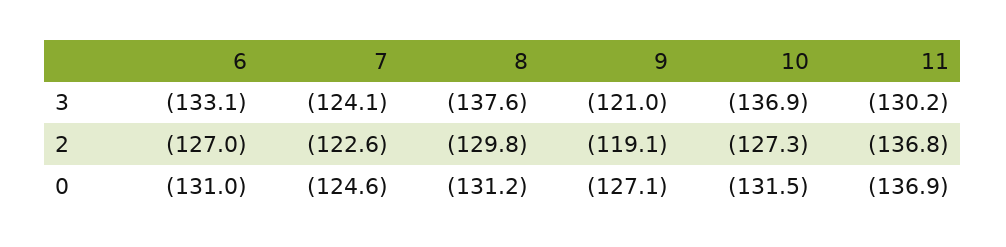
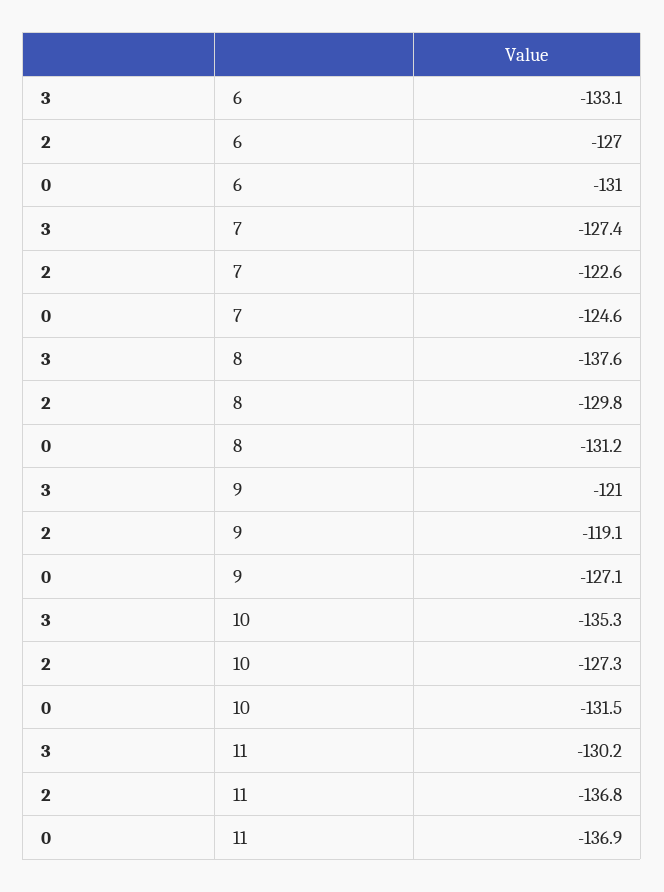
7, 3: -124.1 -> -127.4
10, 3: -136.9 -> -135.3

